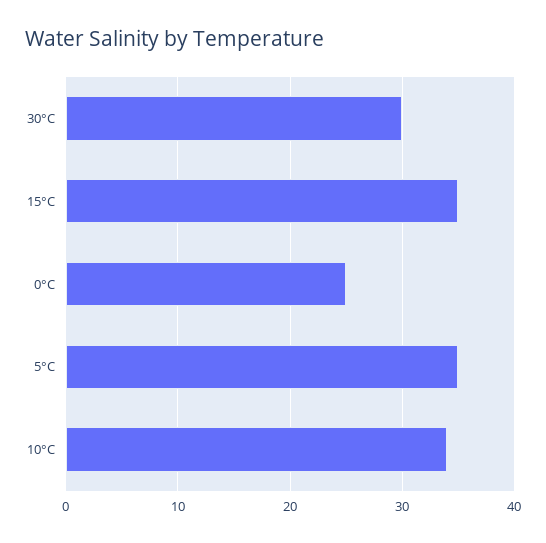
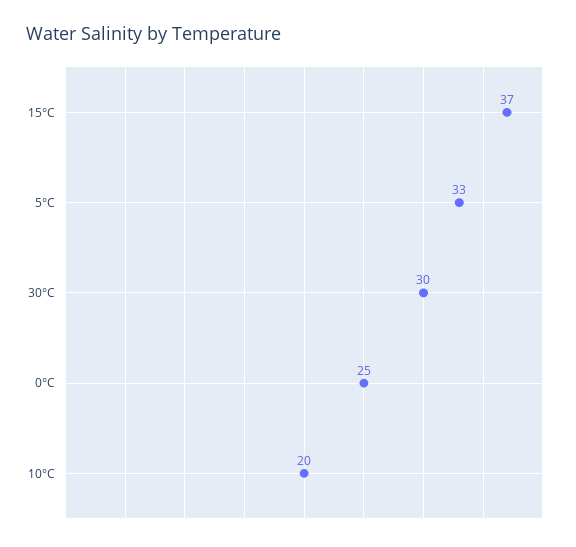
15°C: 35 -> 37
5°C: 35 -> 33
10°C: 34 -> 20

